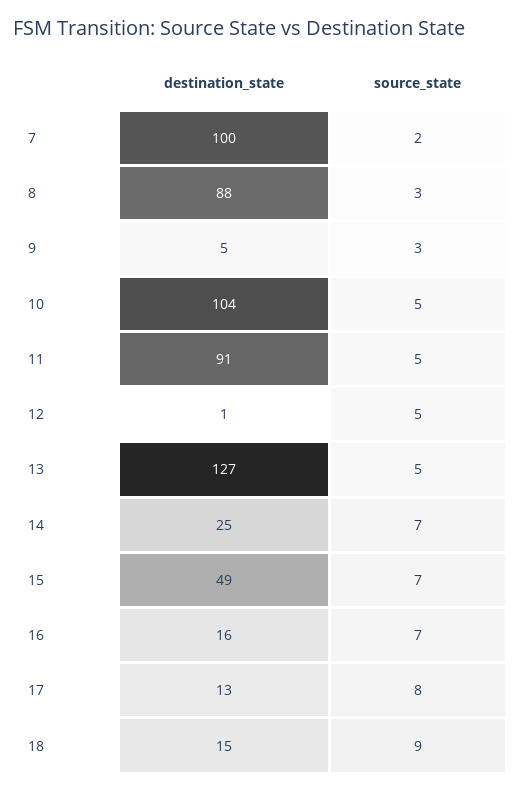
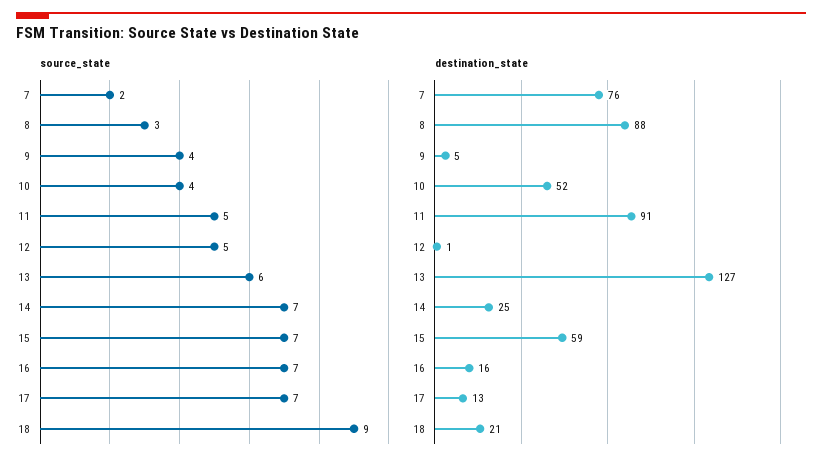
destination_state, 7: 100 -> 76
source_state, 9: 3 -> 4
destination_state, 10: 104 -> 52
source_state, 10: 5 -> 4
source_state, 13: 5 -> 6
destination_state, 15: 49 -> 59
source_state, 17: 8 -> 7
destination_state, 18: 15 -> 21

